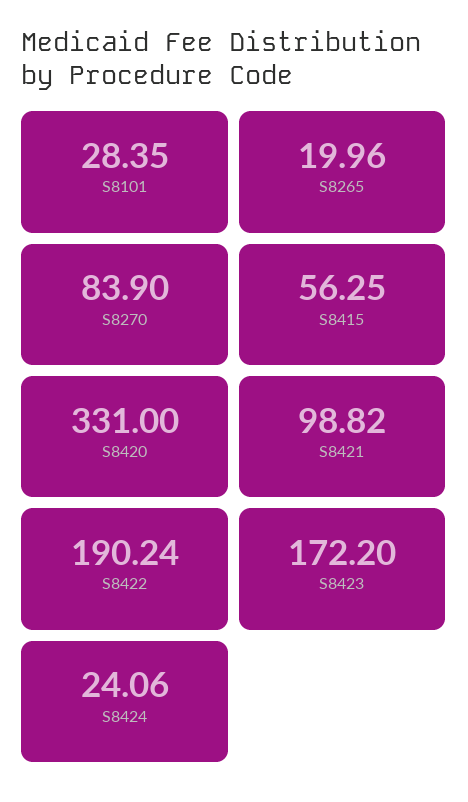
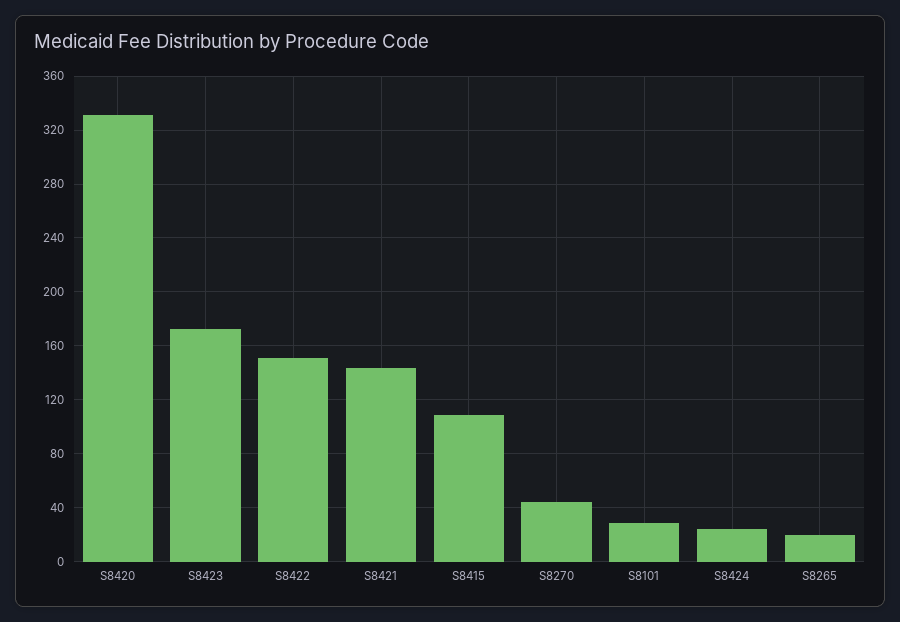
S8270: 83.9 -> 45
S8415: 56.25 -> 110
S8421: 98.82 -> 145
S8422: 190.24 -> 150

